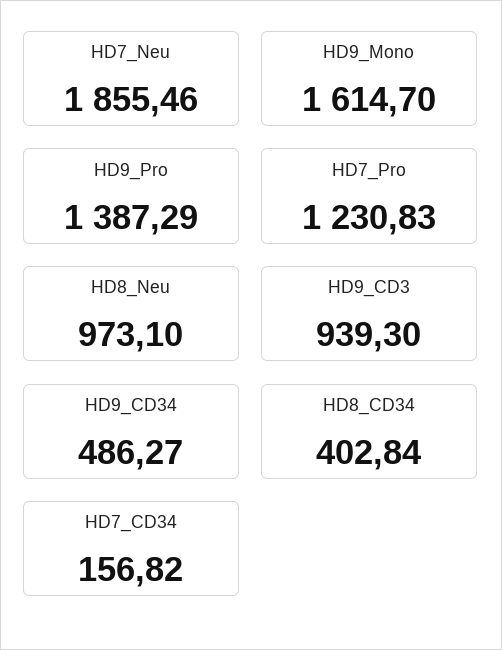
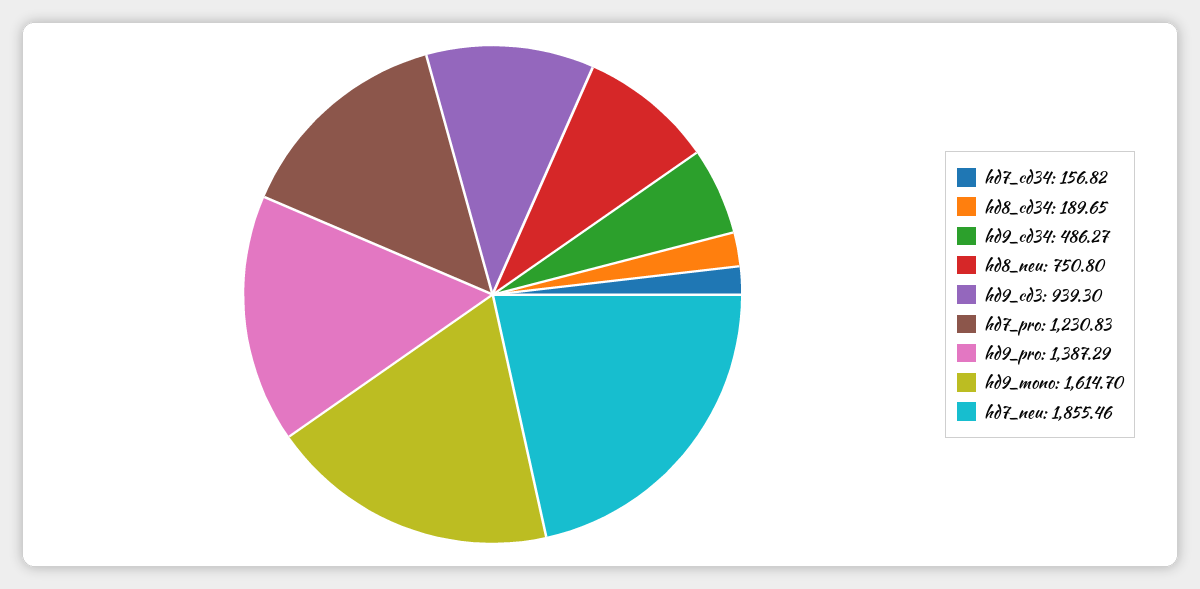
HD8_Neu: 973.1 -> 750.8
HD8_CD34: 402.84 -> 189.65

